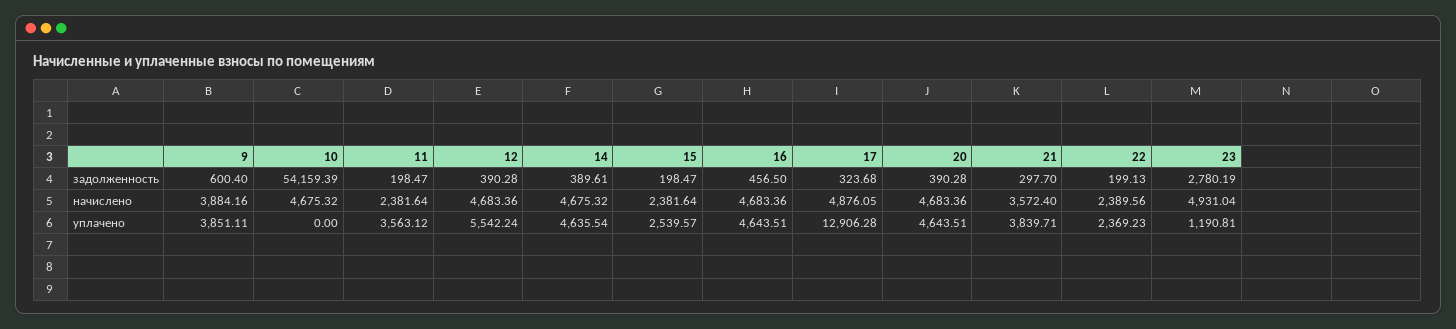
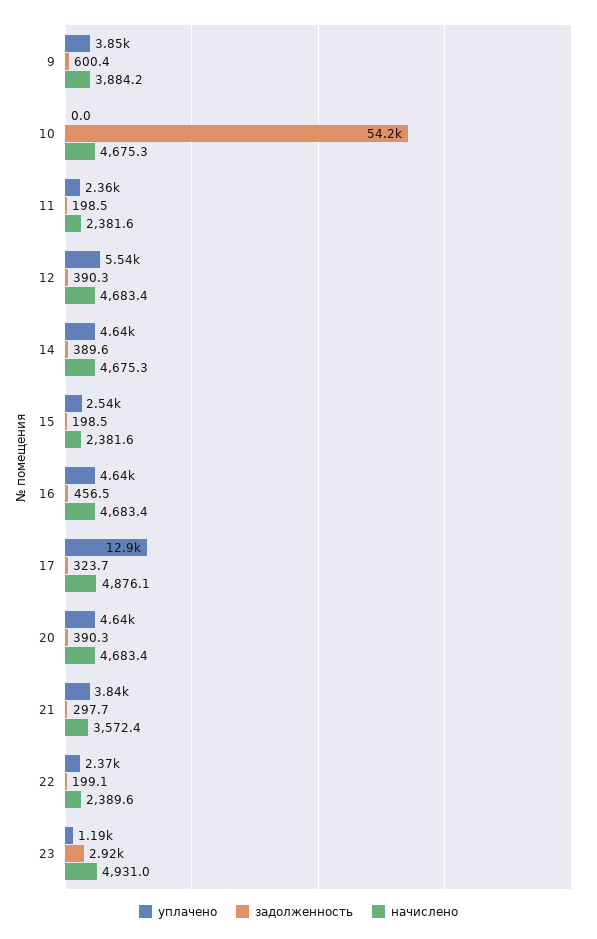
задолженность, 23: 2780.19 -> 2920
уплачено, 11: 3563.12 -> 2360

